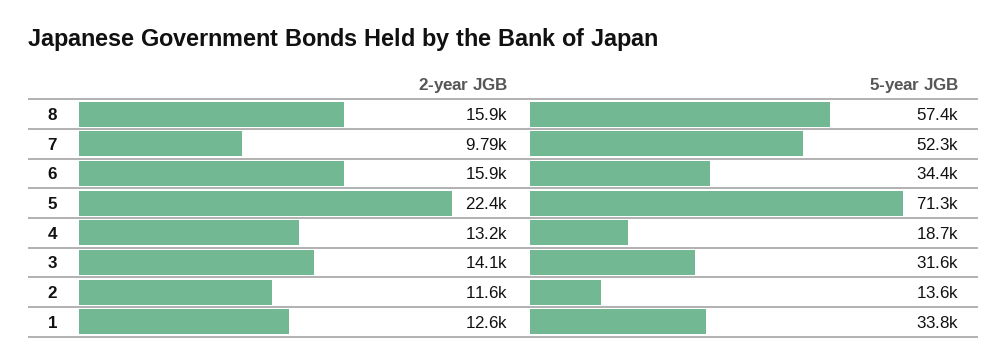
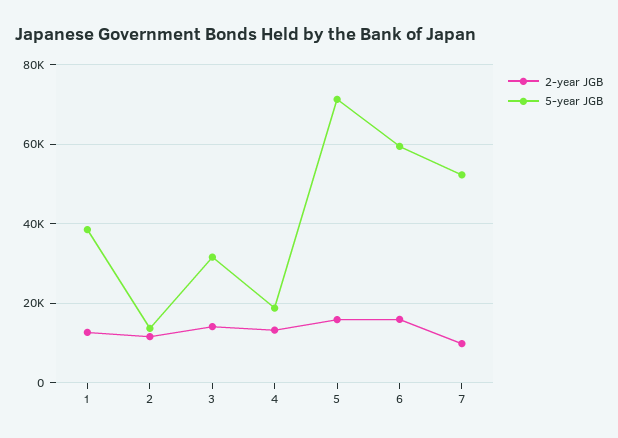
2-year JGB, 8: 15900 -> none
5-year JGB, 8: 57400 -> none
5-year JGB, 6: 34400 -> 60000
2-year JGB, 5: 22400 -> 16000
5-year JGB, 1: 33800 -> 38000

